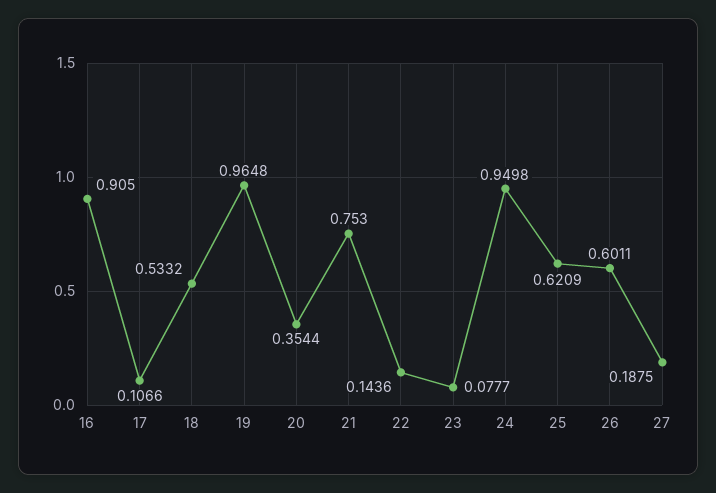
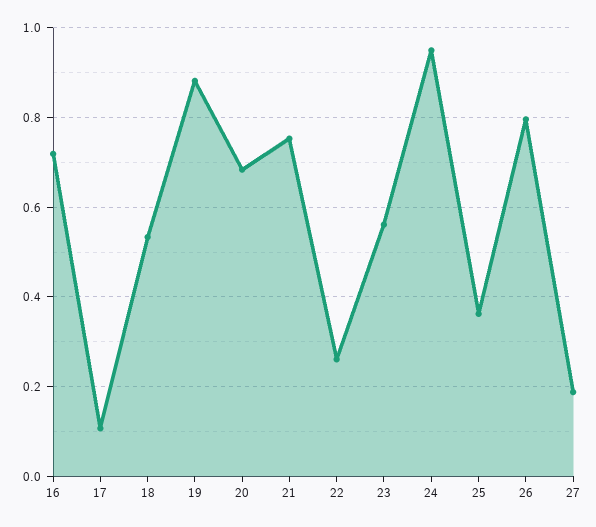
16: 0.905 -> 0.72
19: 0.9648 -> 0.88
20: 0.3544 -> 0.68
22: 0.1436 -> 0.26
23: 0.0777 -> 0.56
25: 0.6209 -> 0.36
26: 0.6011 -> 0.8

